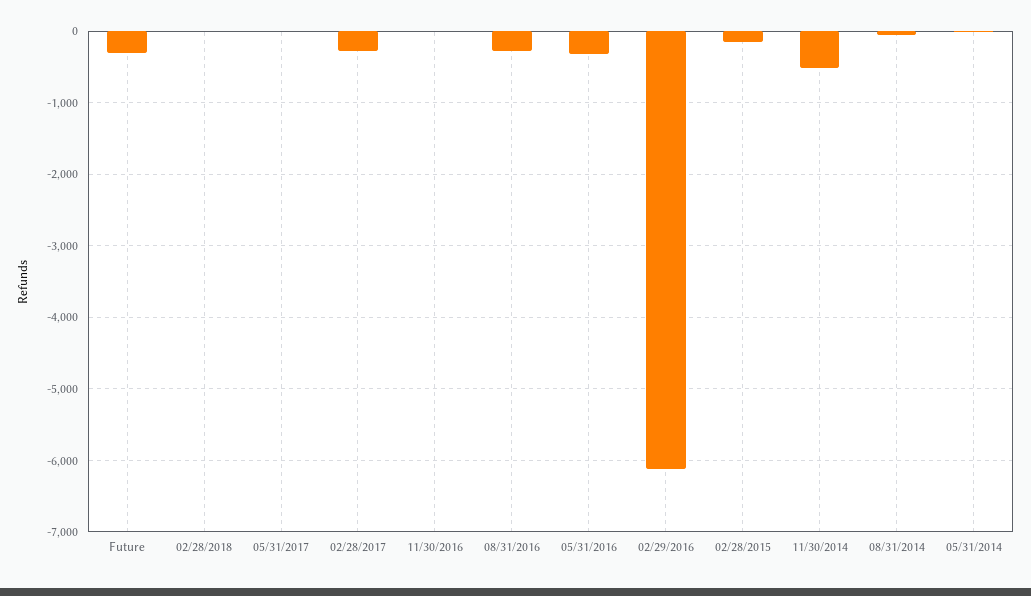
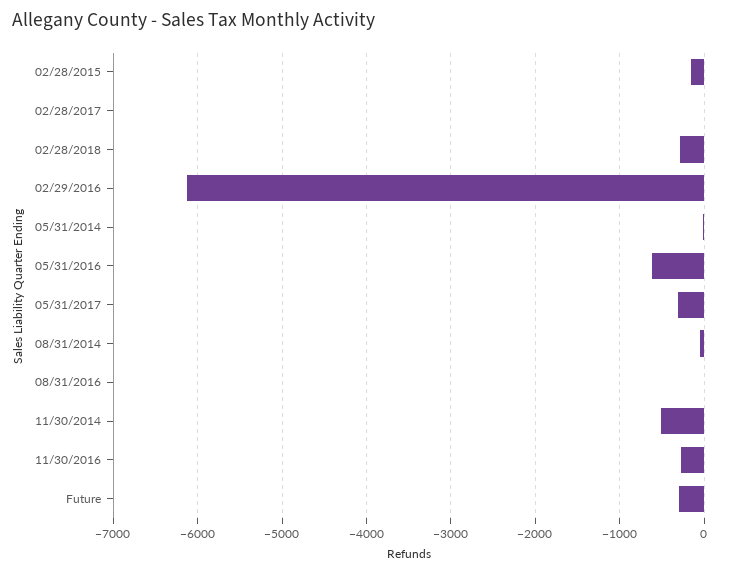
02/28/2018: 0 -> -300
05/31/2017: 0 -> -300
02/28/2017: -300 -> 0
11/30/2016: 0 -> -300
08/31/2016: -300 -> 0
05/31/2016: -300 -> -600

